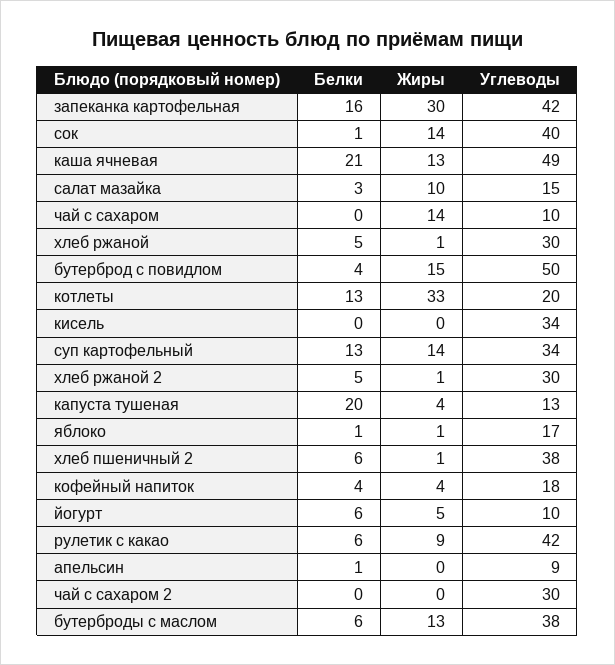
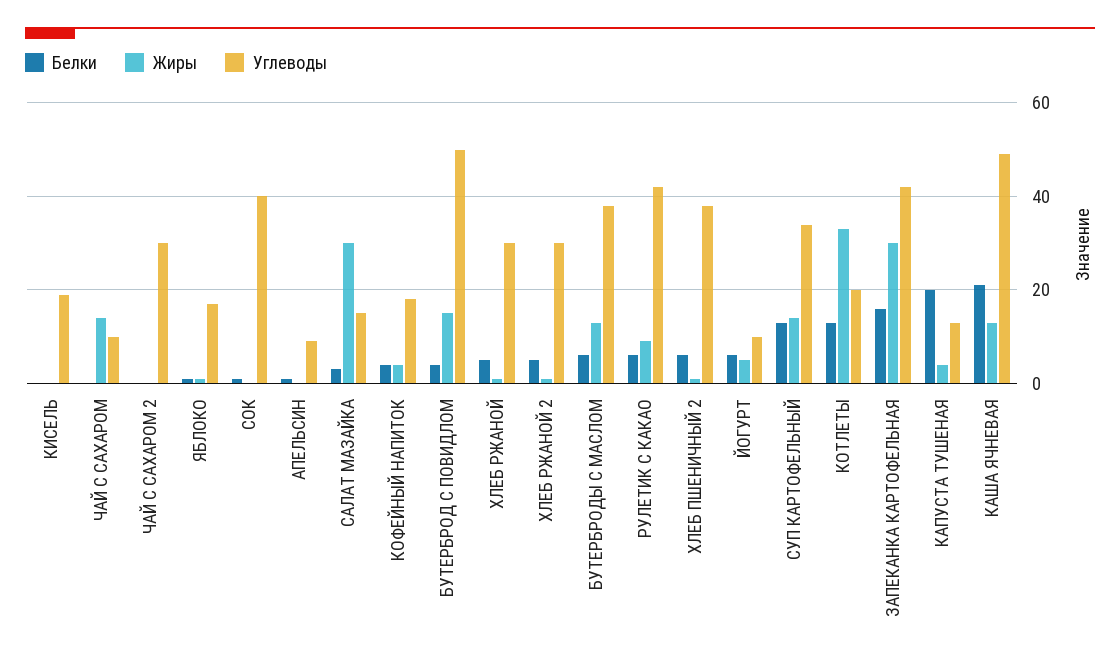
Жиры, сок: 14 -> 0
Жиры, салат мазайка: 10 -> 30
Углеводы, кисель: 34 -> 20

